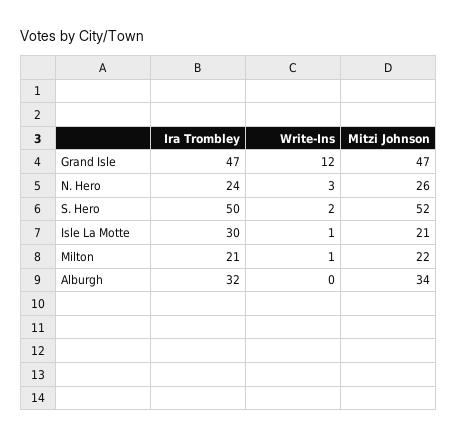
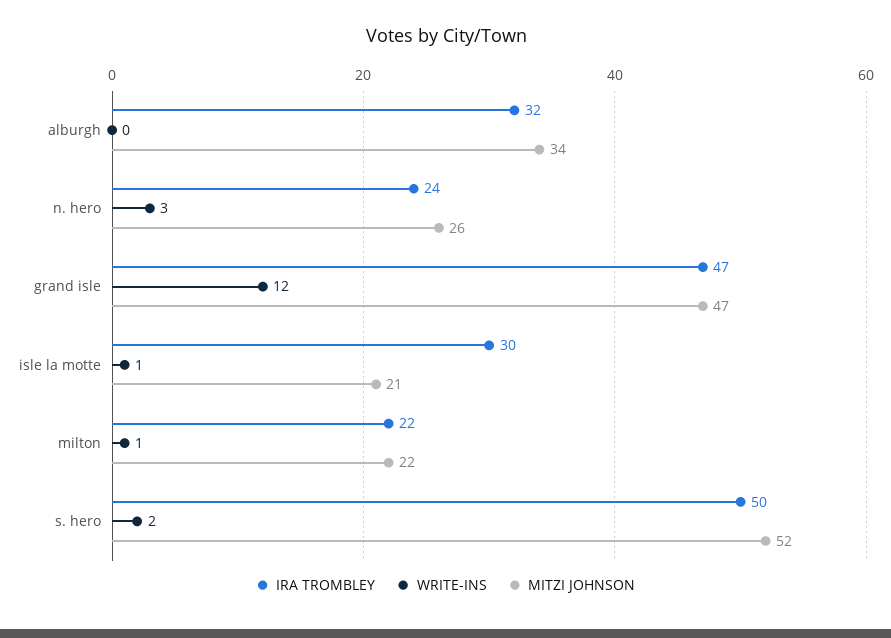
Ira Trombley, Milton: 21 -> 22

